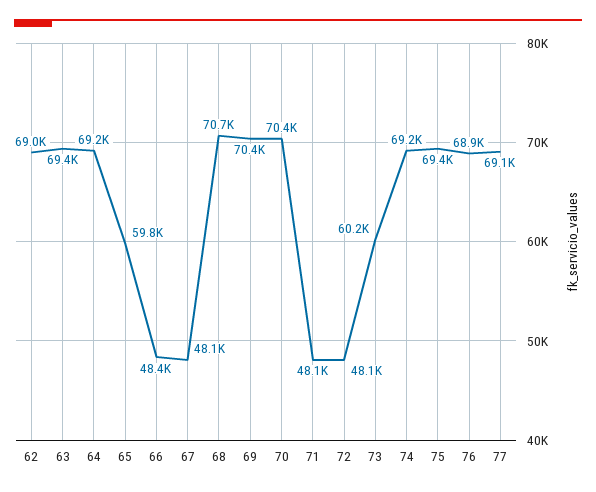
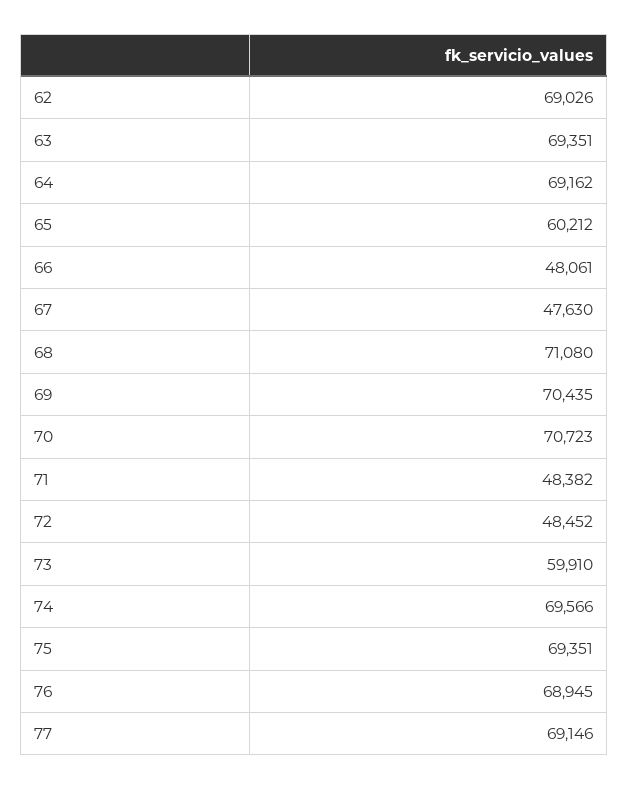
65: 59800 -> 60212
66: 48400 -> 48061
67: 48100 -> 47630
68: 70700 -> 71080
70: 70400 -> 70723
71: 48100 -> 48382
72: 48100 -> 48452
73: 60200 -> 59910
74: 69200 -> 69566

